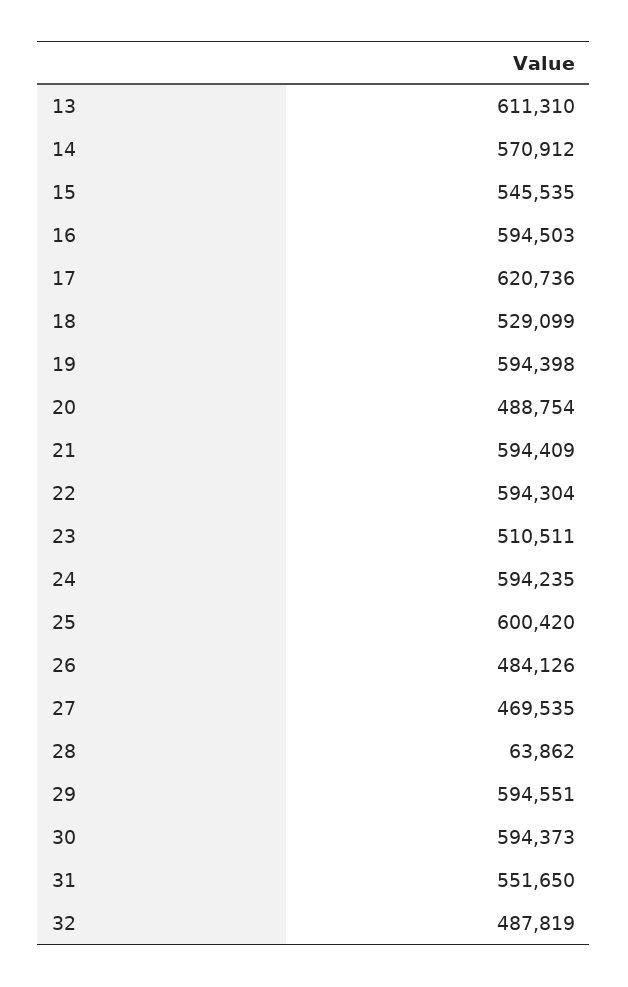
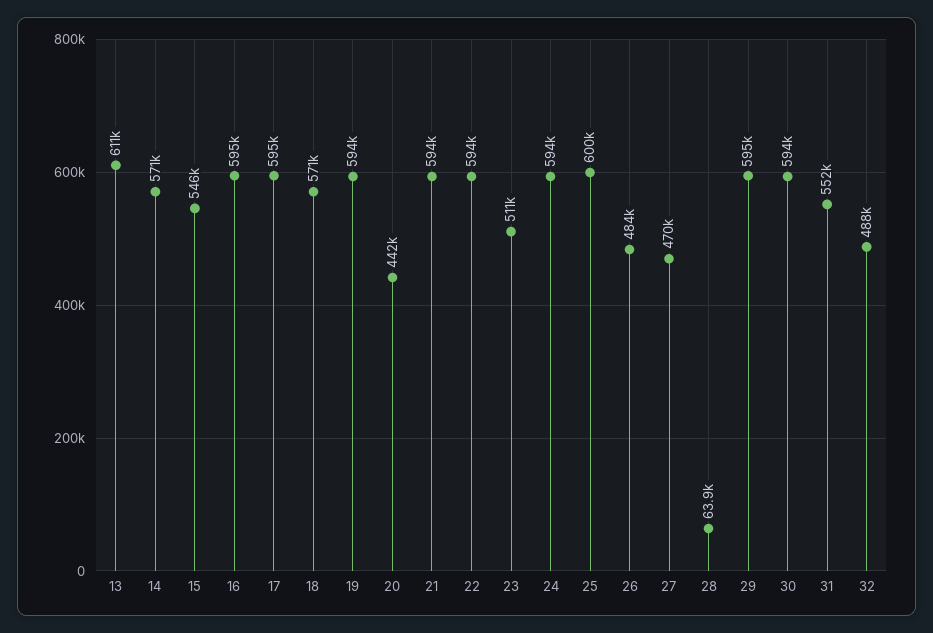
17: 620736 -> 595000
18: 529099 -> 571000
20: 488754 -> 442000

